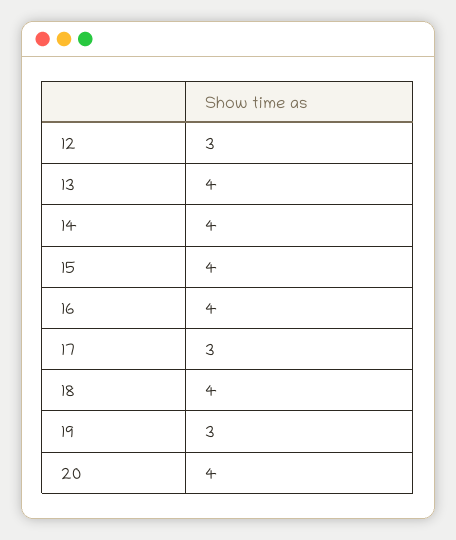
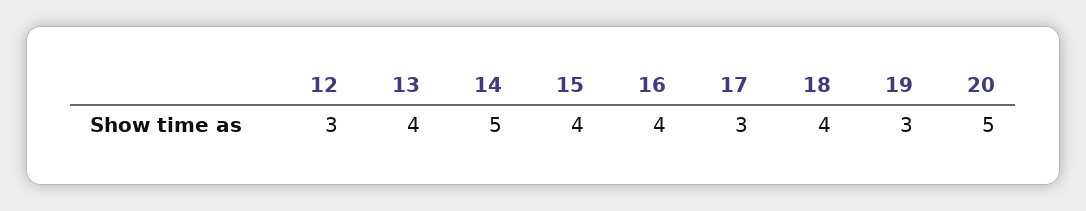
14: 4 -> 5
20: 4 -> 5

